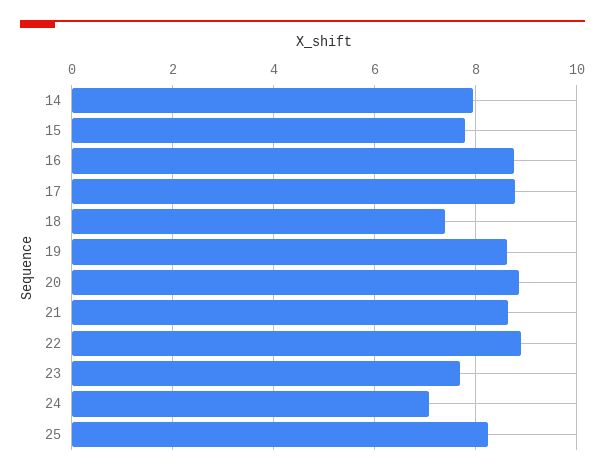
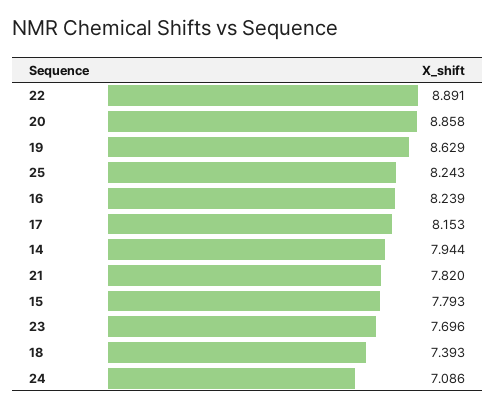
16: 8.8 -> 8.239
17: 8.8 -> 8.153
21: 8.6 -> 7.82

